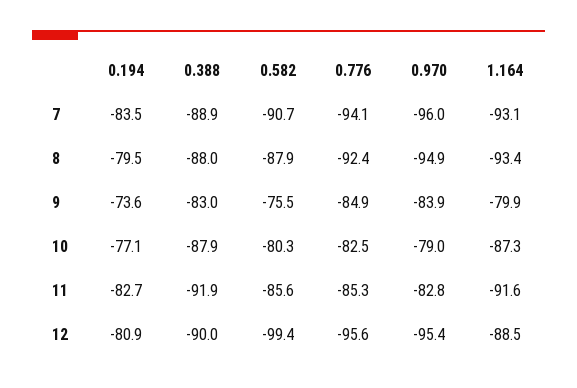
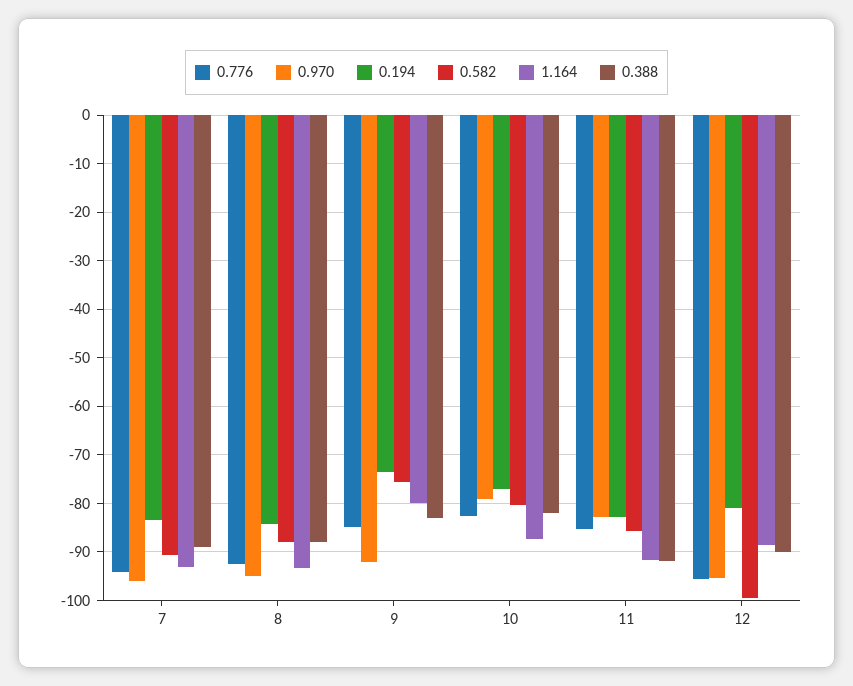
0.194, 8: -79.5 -> -84
0.970, 9: -83.9 -> -92
0.388, 10: -87.9 -> -82

